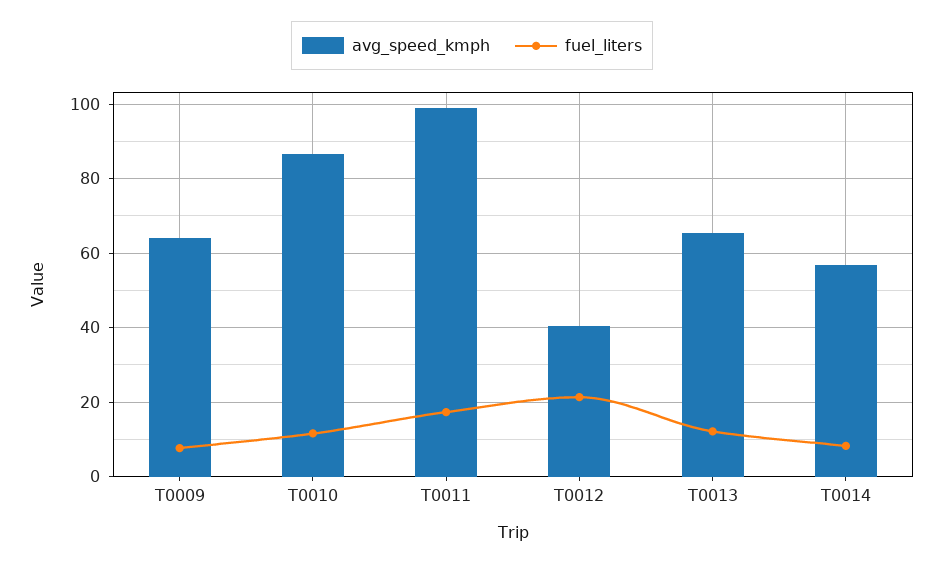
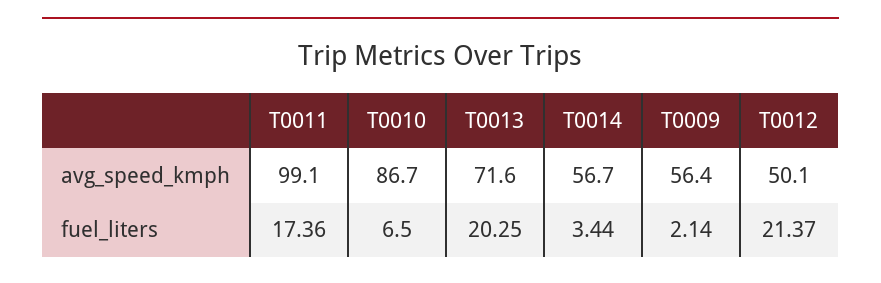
avg_speed_kmph, T0009: 64 -> 56.4
fuel_liters, T0009: 8 -> 2.14
fuel_liters, T0010: 12 -> 6.5
avg_speed_kmph, T0012: 40 -> 50.1
avg_speed_kmph, T0013: 66 -> 71.6
fuel_liters, T0013: 12 -> 20.25
fuel_liters, T0014: 8 -> 3.44

